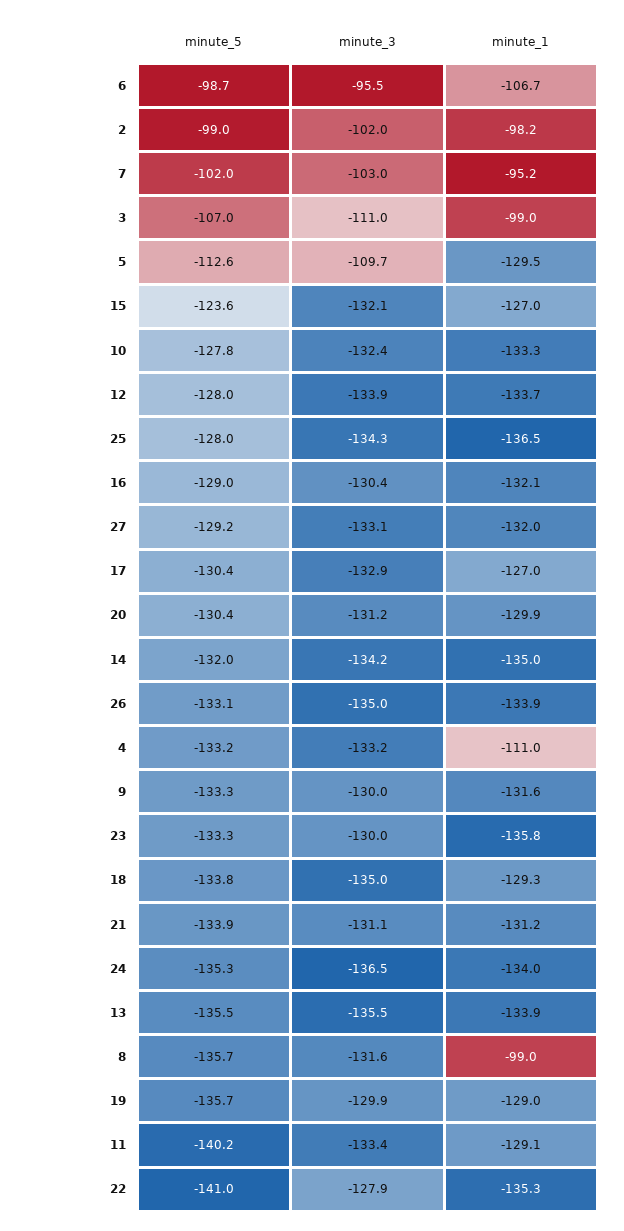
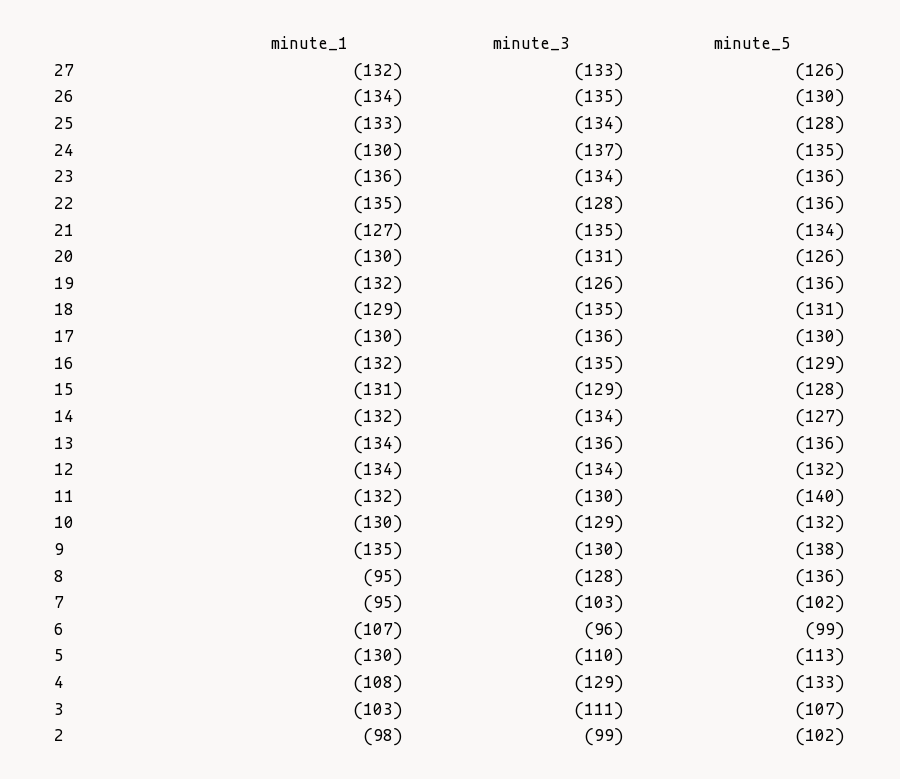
minute_5, 2: -99 -> -102
minute_3, 2: -102 -> -99
minute_1, 3: -99 -> -103
minute_5, 15: -123.6 -> -128
minute_3, 15: -132.1 -> -129
minute_1, 15: -127 -> -131
minute_5, 10: -127.8 -> -132
minute_3, 10: -132.4 -> -129
minute_1, 10: -133.3 -> -130
minute_5, 12: -128 -> -132
minute_1, 25: -136.5 -> -133
minute_3, 16: -130.4 -> -135
minute_5, 27: -129.2 -> -126
minute_3, 17: -132.9 -> -136
minute_1, 17: -127 -> -130
minute_5, 20: -130.4 -> -126
minute_5, 14: -132 -> -127
minute_1, 14: -135 -> -132
minute_5, 26: -133.1 -> -130
minute_3, 4: -133.2 -> -129
minute_1, 4: -111 -> -108
minute_5, 9: -133.3 -> -138
minute_1, 9: -131.6 -> -135
minute_5, 23: -133.3 -> -136
minute_3, 23: -130 -> -134
minute_5, 18: -133.8 -> -131
minute_3, 21: -131.1 -> -135
minute_1, 21: -131.2 -> -127
minute_1, 24: -134 -> -130
minute_3, 8: -131.6 -> -128
minute_1, 8: -99 -> -95
minute_3, 19: -129.9 -> -126
minute_1, 19: -129 -> -132
minute_3, 11: -133.4 -> -130
minute_1, 11: -129.1 -> -132
minute_5, 22: -141 -> -136

